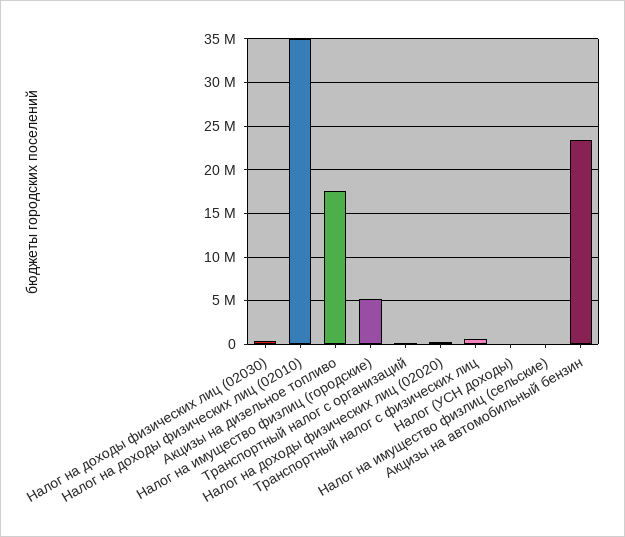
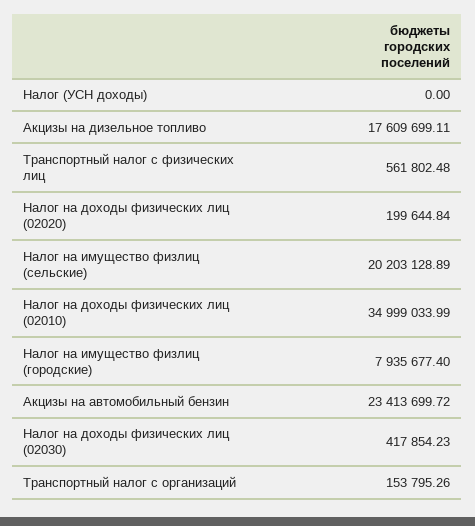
Налог на имущество физлиц (городские): 5000000 -> 7935677.4
Налог на имущество физлиц (сельские): 0 -> 20203128.89

